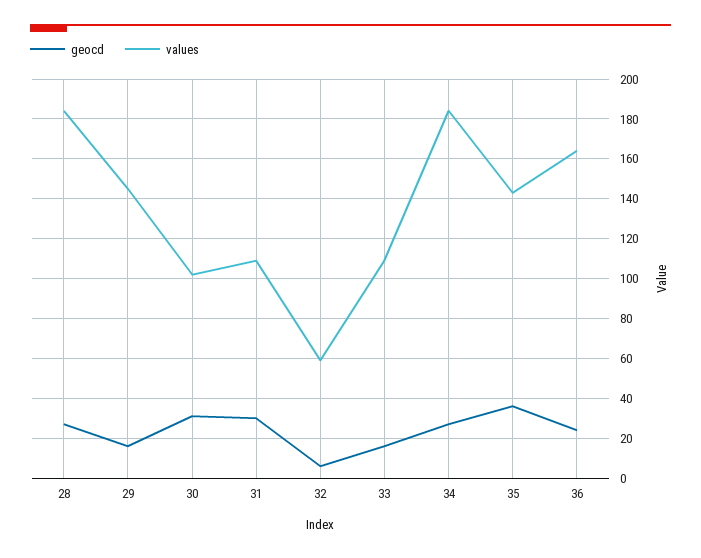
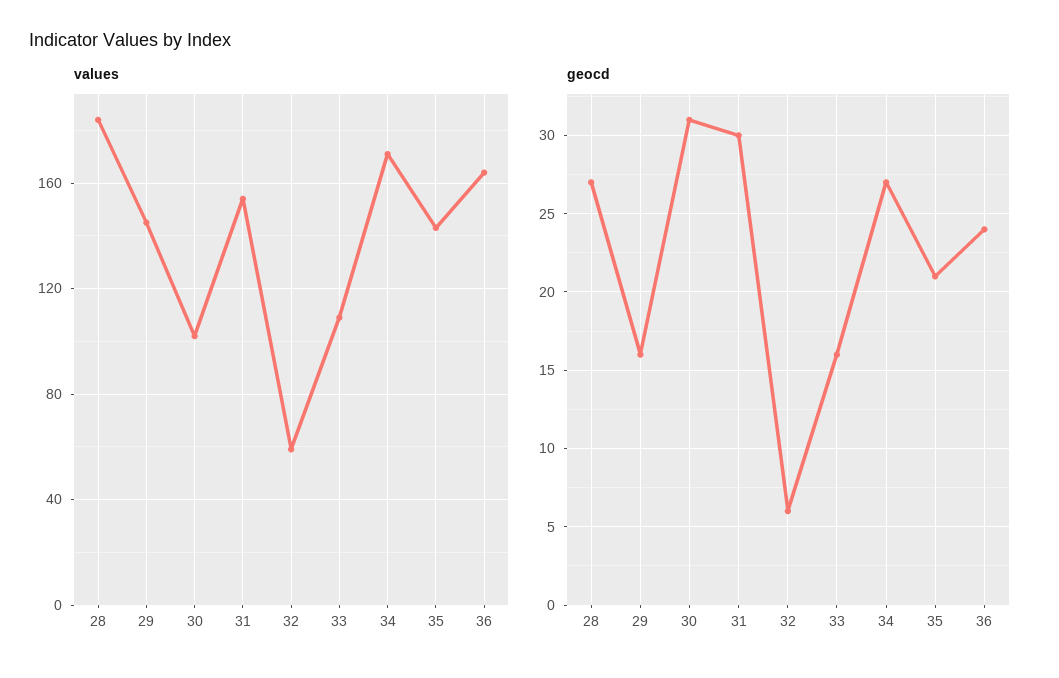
values, 31: 110 -> 155
values, 34: 185 -> 170
geocd, 35: 35 -> 21

